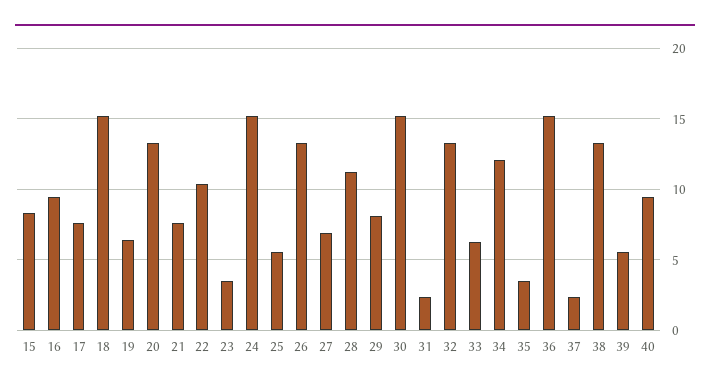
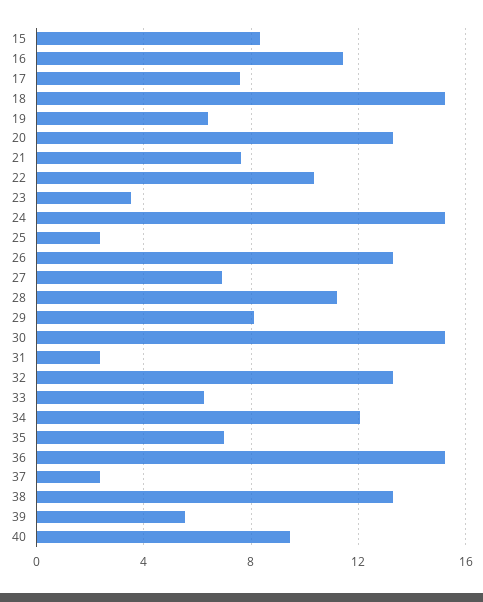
16: 9.5 -> 11.5
25: 5.5 -> 2.5
35: 3.5 -> 7

